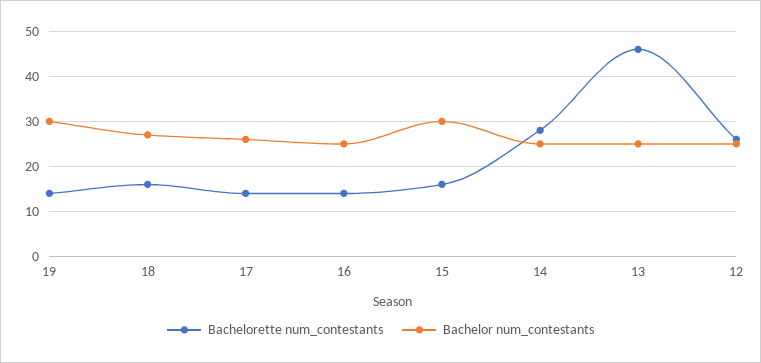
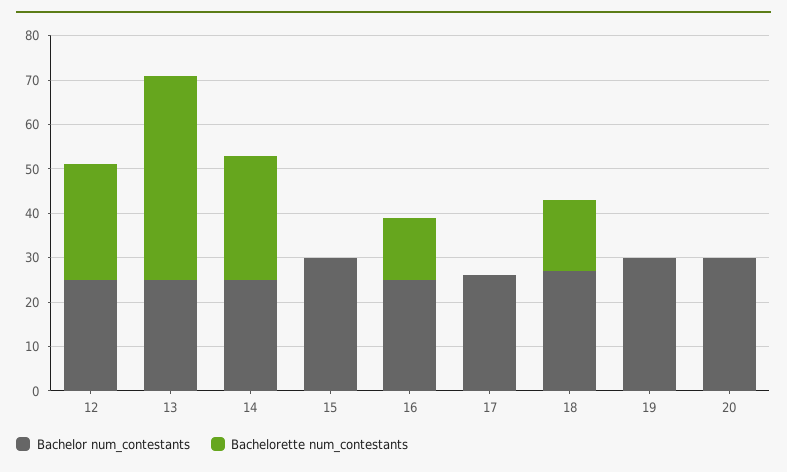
Bachelorette num_contestants, 19: 15 -> 0
Bachelorette num_contestants, 17: 15 -> 0
Bachelorette num_contestants, 15: 15 -> 0
Bachelor num_contestants, 20: none -> 30
Bachelorette num_contestants, 20: none -> 0

